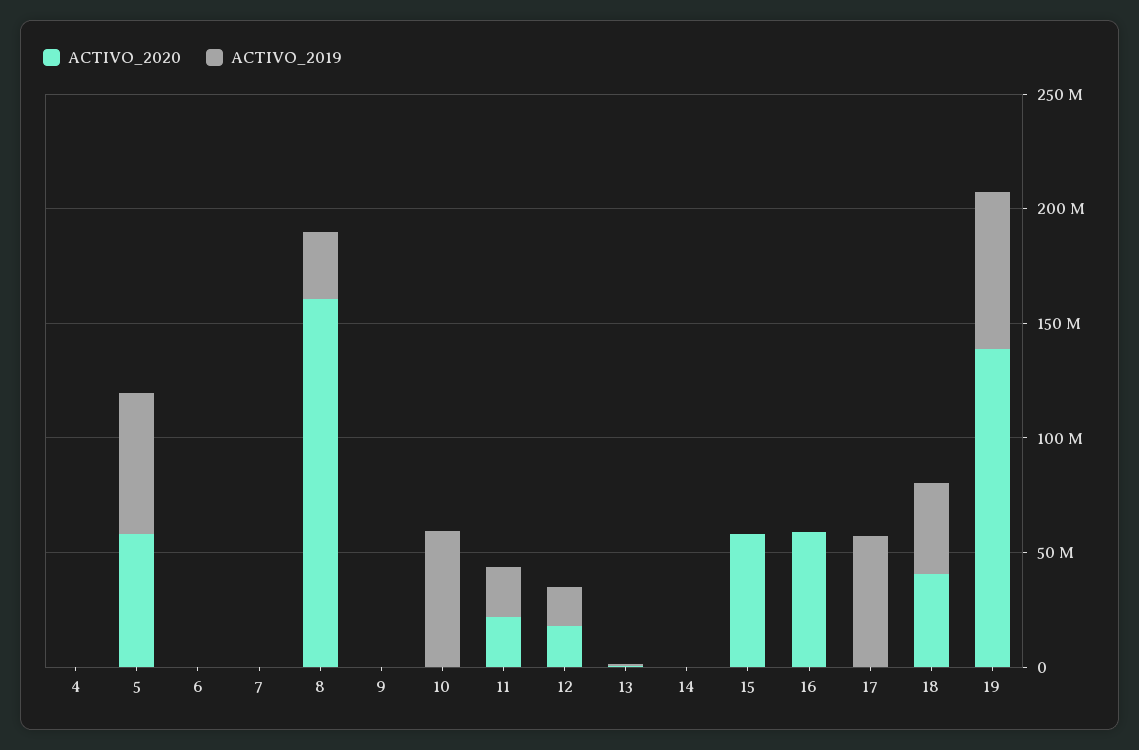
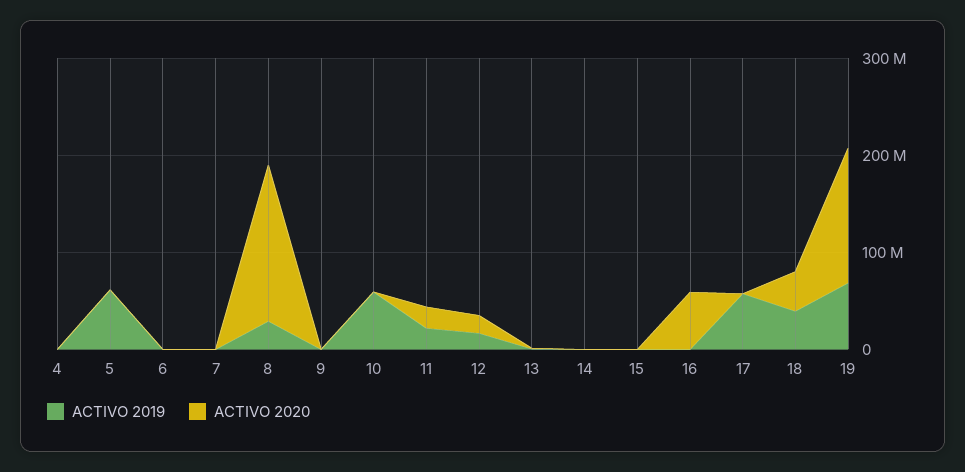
ACTIVO_2020, 5: 60000000 -> 0
ACTIVO_2020, 15: 60000000 -> 0

